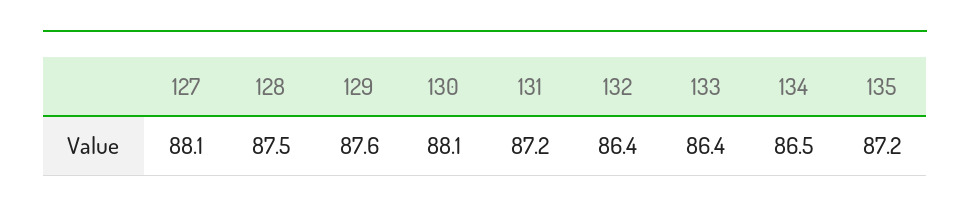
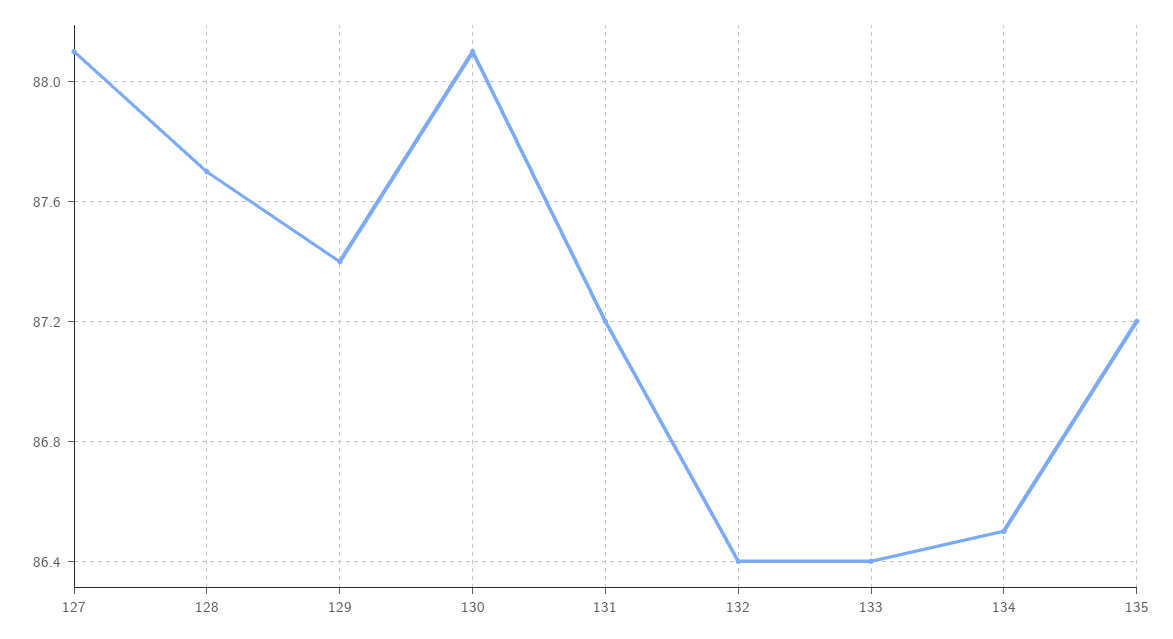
128: 87.5 -> 87.7
129: 87.6 -> 87.4

